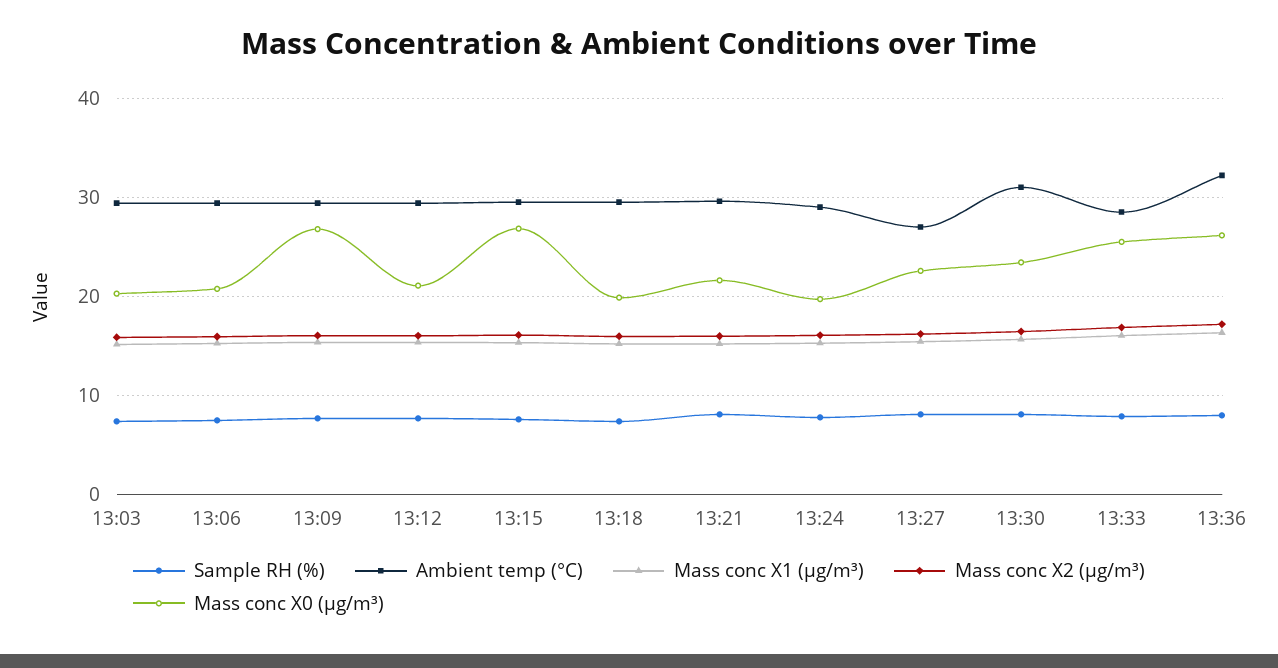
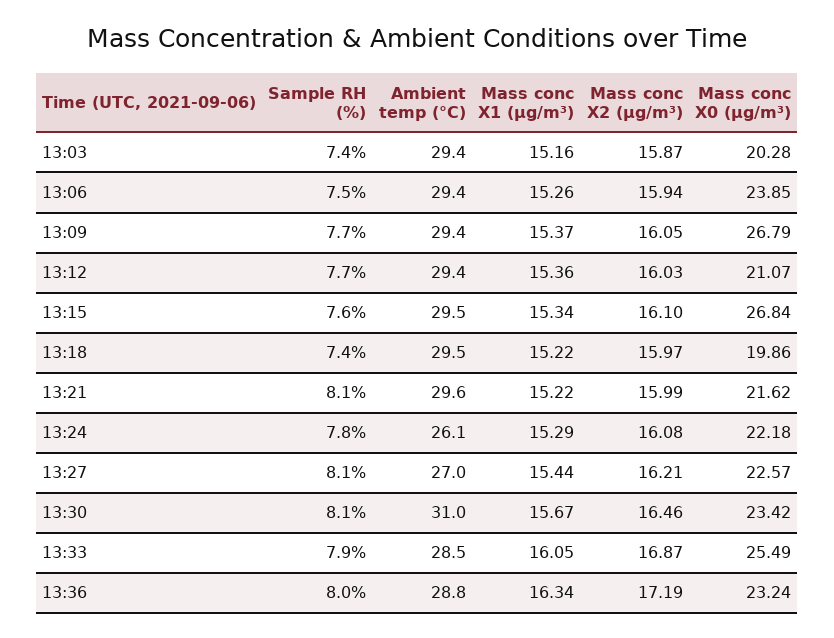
Mass conc X0 (μg/m³), 13:06: 21 -> 23.85
Ambient temp (°C), 13:24: 29 -> 26.1
Mass conc X0 (μg/m³), 13:24: 20 -> 22.18
Ambient temp (°C), 13:36: 32 -> 28.8
Mass conc X0 (μg/m³), 13:36: 26 -> 23.24

